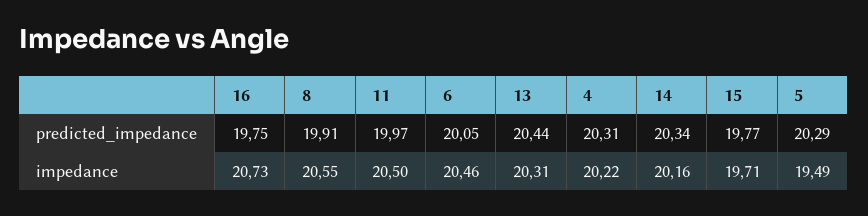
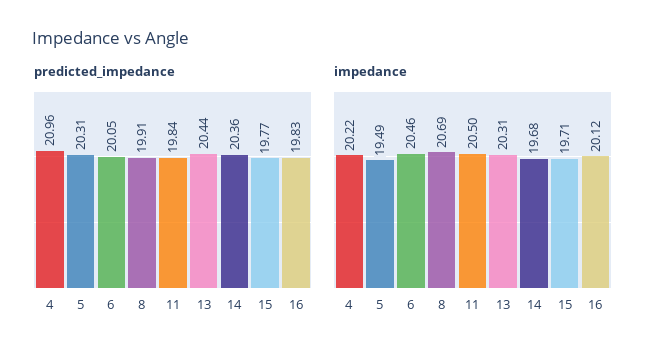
predicted_impedance, 16: 19.75 -> 19.83
predicted_impedance, 11: 19.97 -> 19.84
predicted_impedance, 4: 20.31 -> 20.96
predicted_impedance, 14: 20.34 -> 20.36
predicted_impedance, 5: 20.29 -> 20.31
impedance, 16: 20.73 -> 20.12
impedance, 8: 20.55 -> 20.69
impedance, 14: 20.16 -> 19.68

